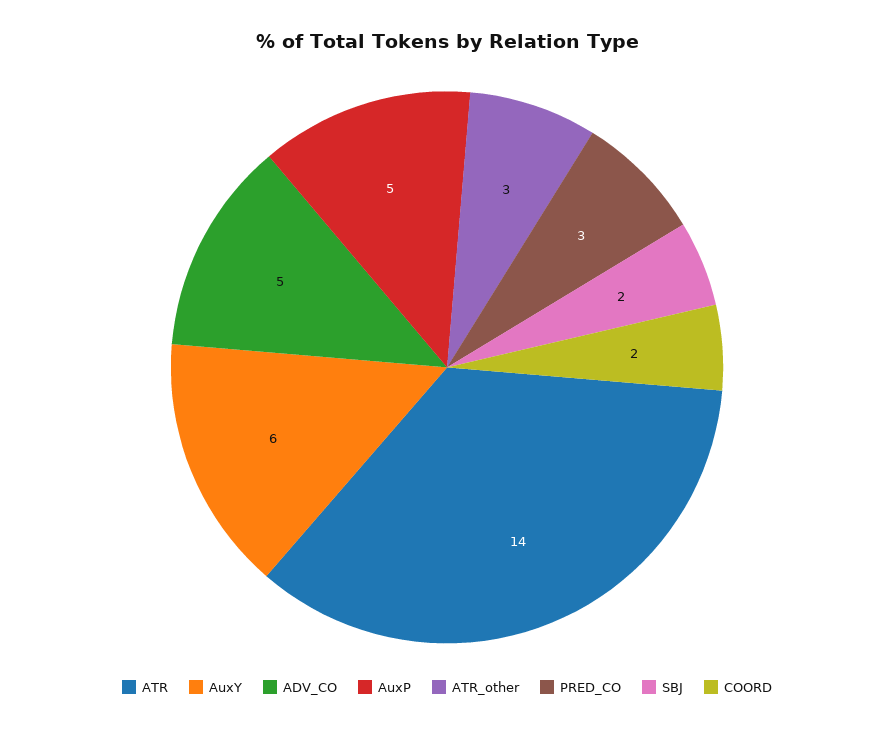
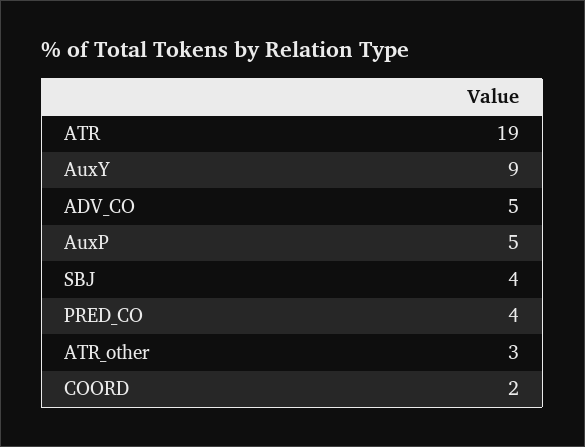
ATR: 14 -> 19
AuxY: 6 -> 9
PRED_CO: 3 -> 4
SBJ: 2 -> 4

